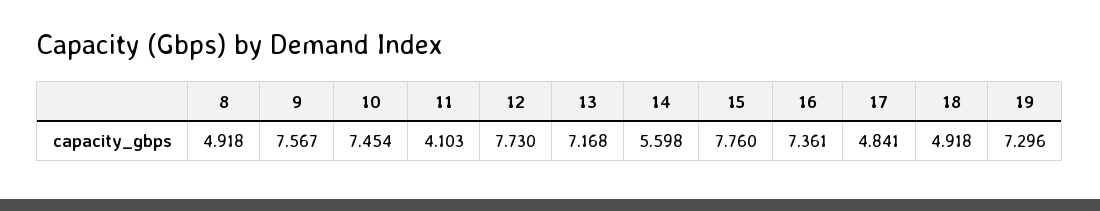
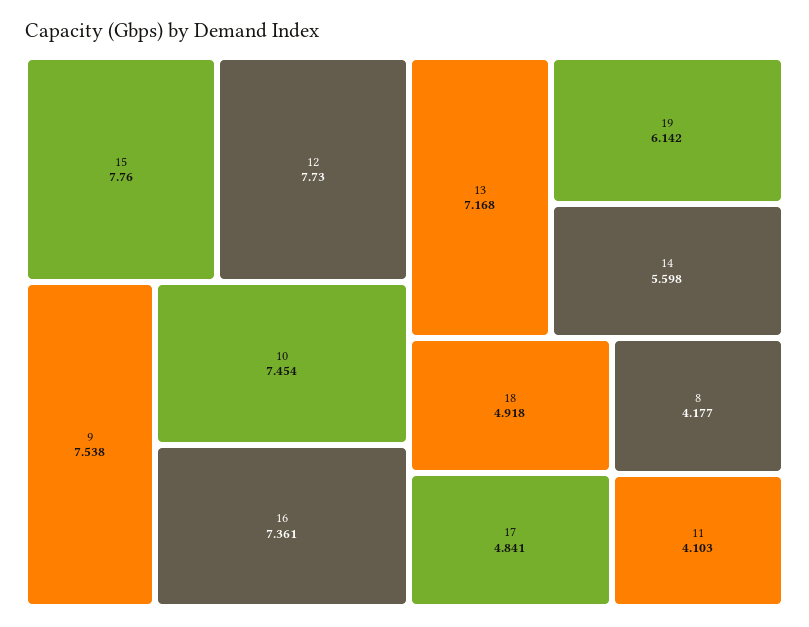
8: 4.918 -> 4.177
9: 7.567 -> 7.538
19: 7.296 -> 6.142

